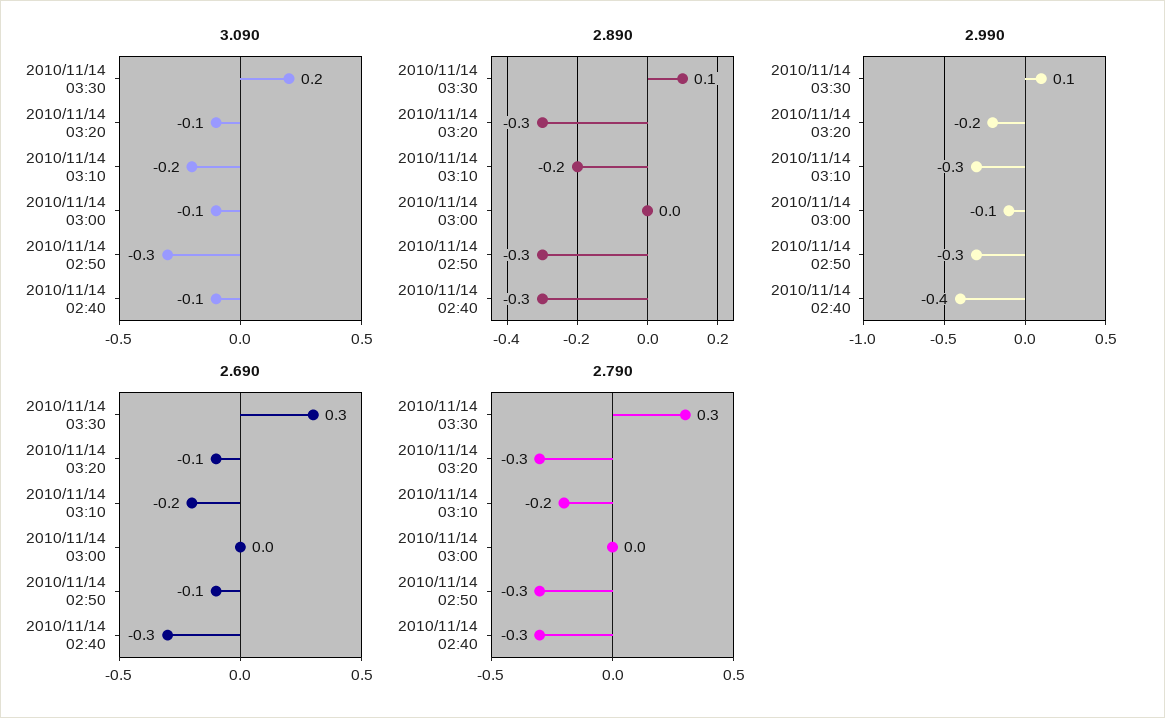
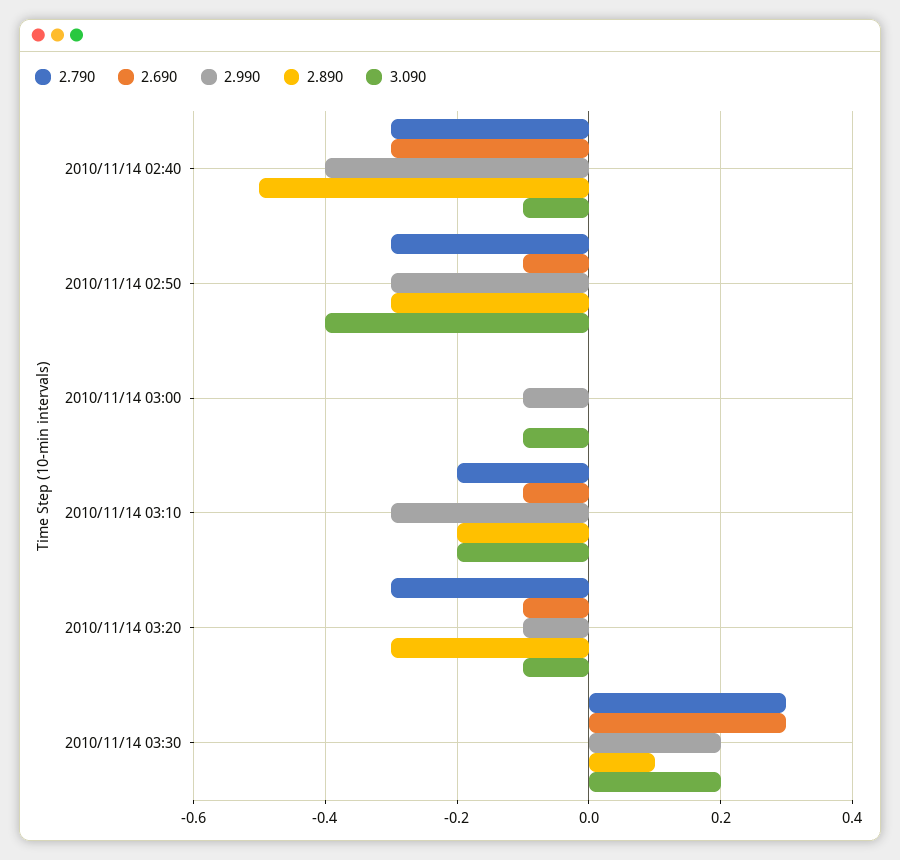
3.090, 2010/11/14 02:50: -0.3 -> -0.4
2.890, 2010/11/14 02:40: -0.3 -> -0.5
2.990, 2010/11/14 03:30: 0.1 -> 0.2
2.990, 2010/11/14 03:20: -0.2 -> -0.1
2.690, 2010/11/14 03:10: -0.2 -> -0.1

